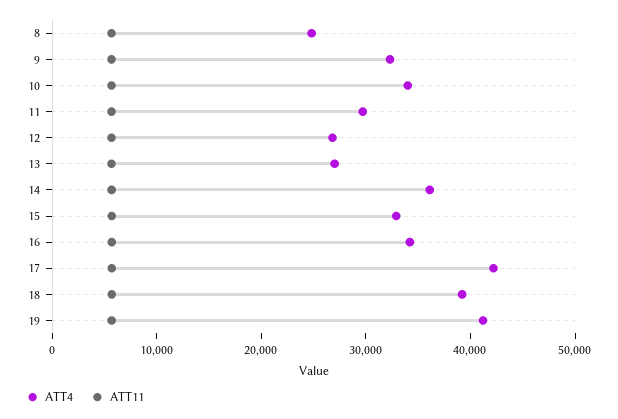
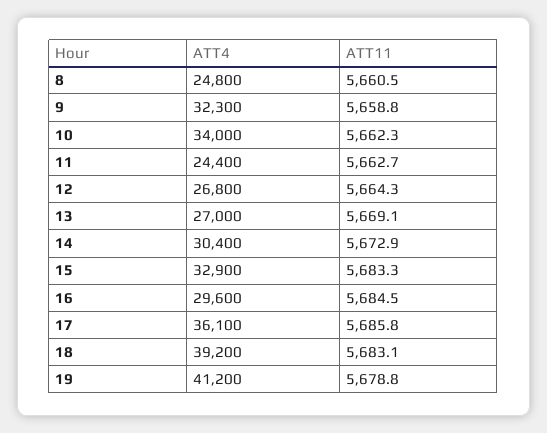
ATT4, 11: 30000 -> 24400
ATT4, 14: 36000 -> 30400
ATT4, 16: 34000 -> 29600
ATT4, 17: 42000 -> 36100

